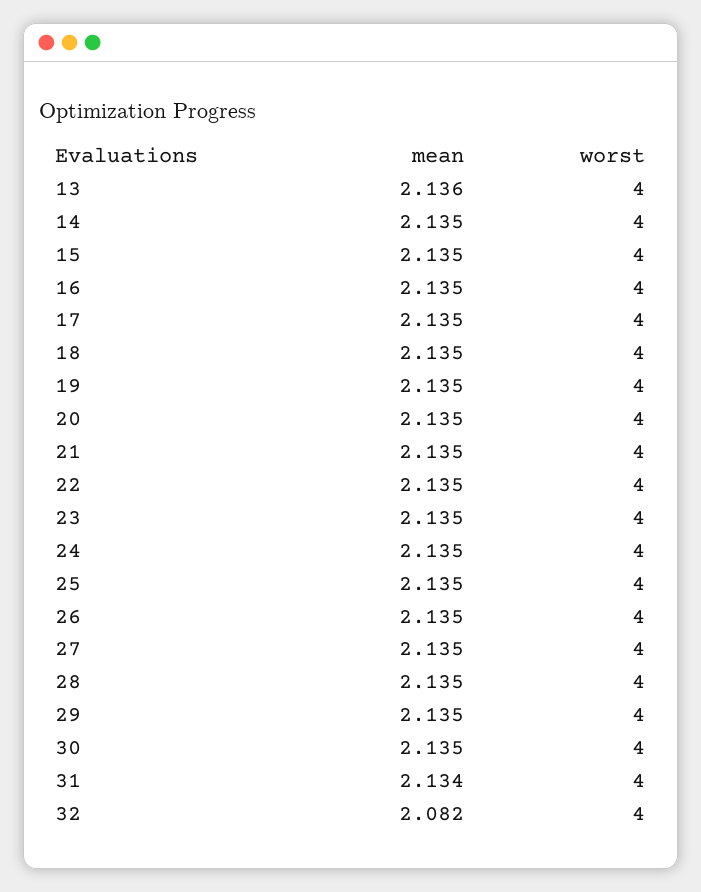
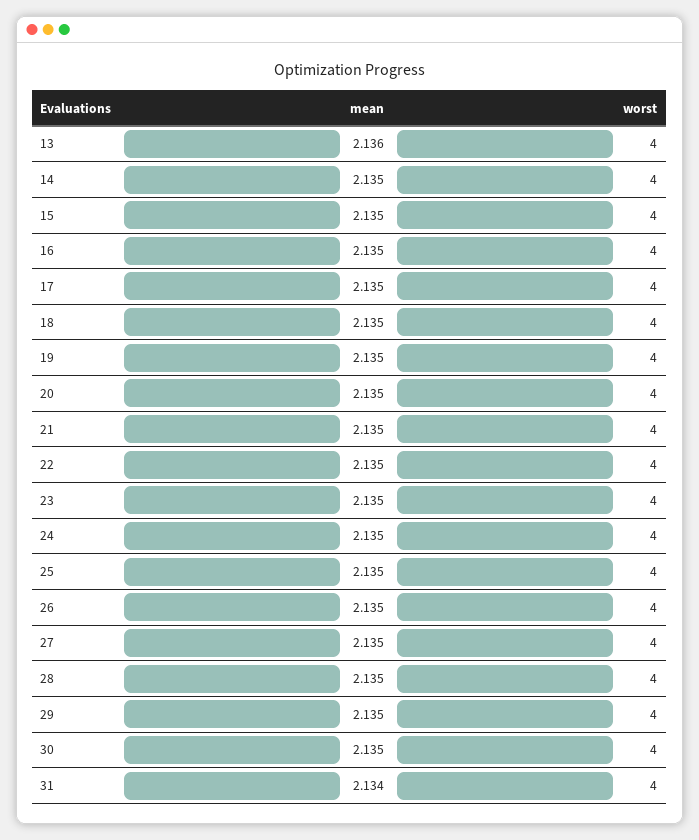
mean, 32: 2.082 -> none
worst, 32: 4 -> none

